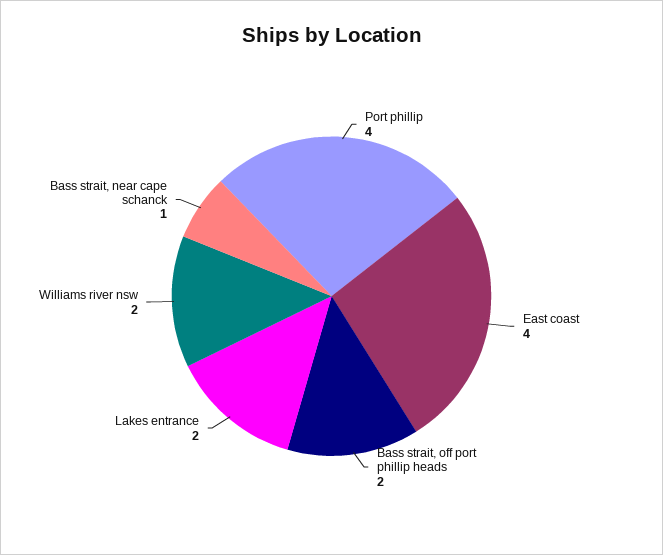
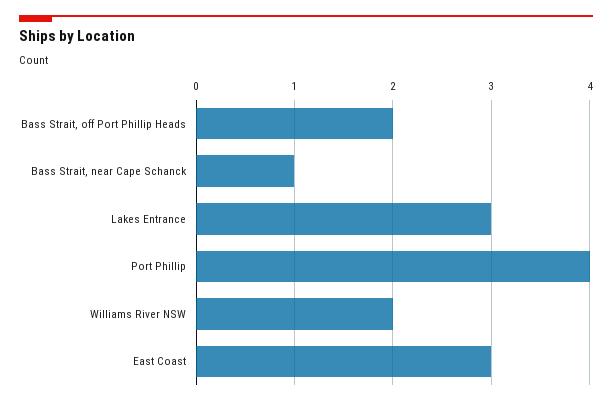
East coast: 4 -> 3
Lakes entrance: 2 -> 3

